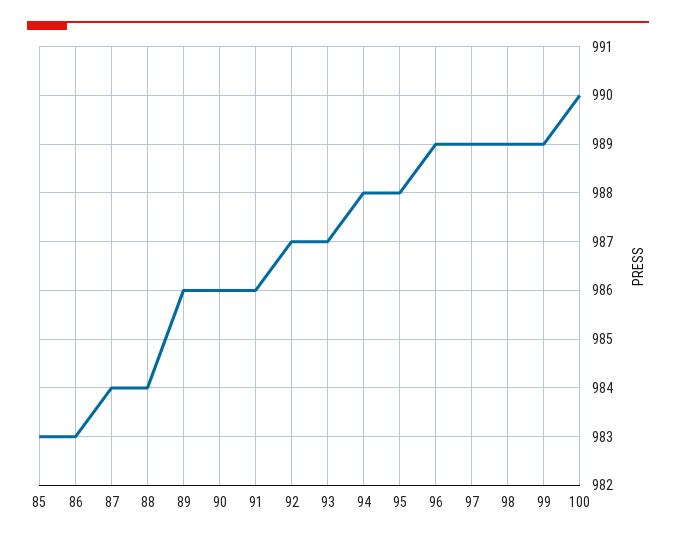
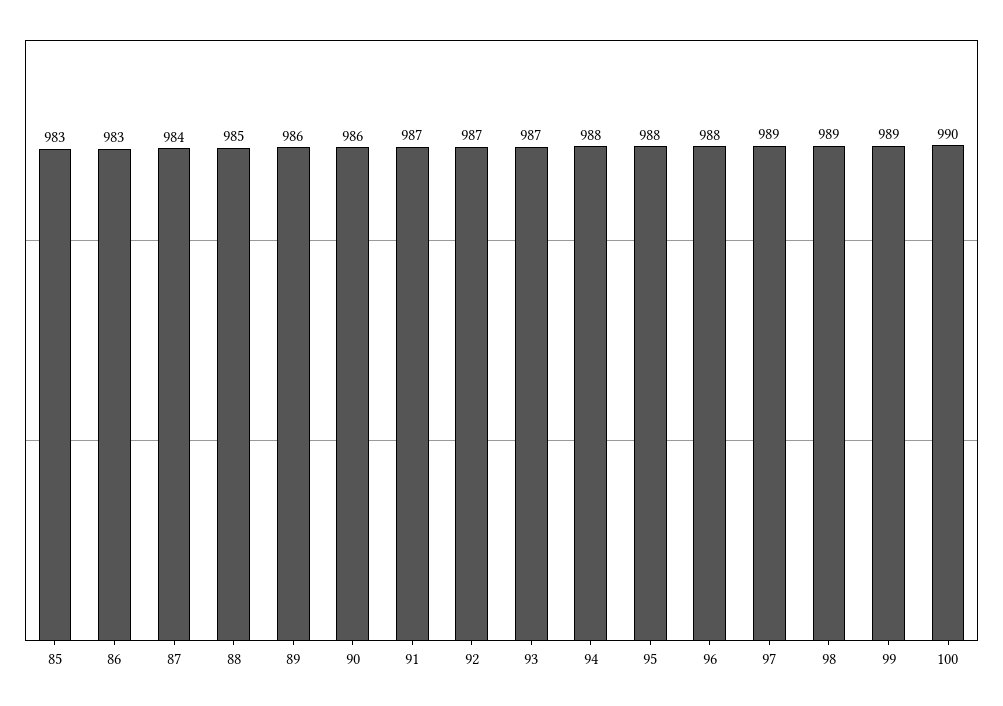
88: 984 -> 985
91: 986 -> 987
96: 989 -> 988

